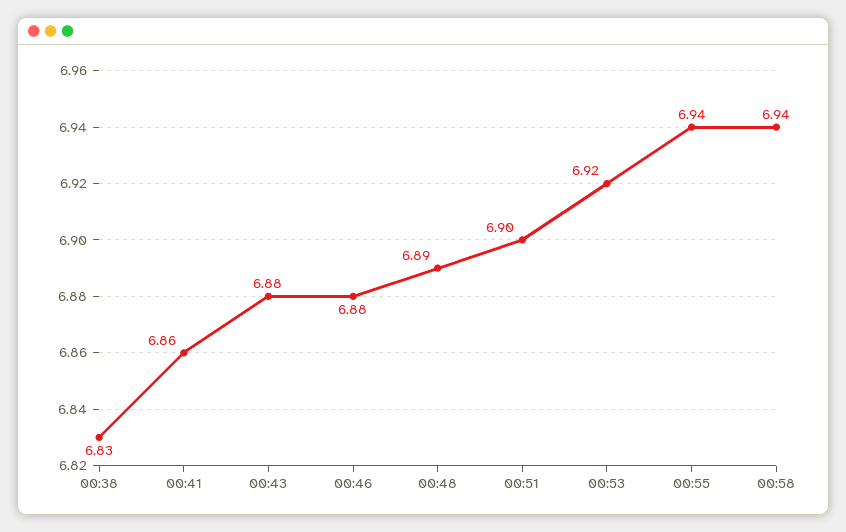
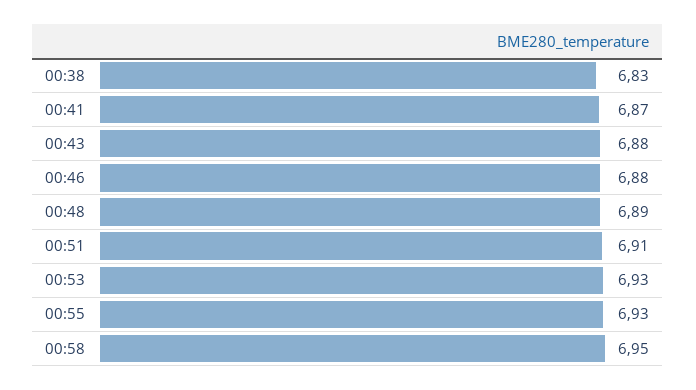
00:41: 6.86 -> 6.87
00:51: 6.9 -> 6.91
00:53: 6.92 -> 6.93
00:55: 6.94 -> 6.93
00:58: 6.94 -> 6.95

